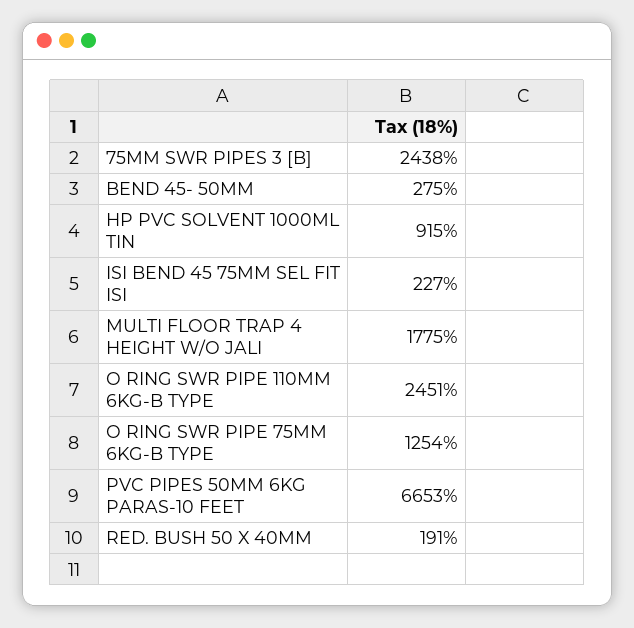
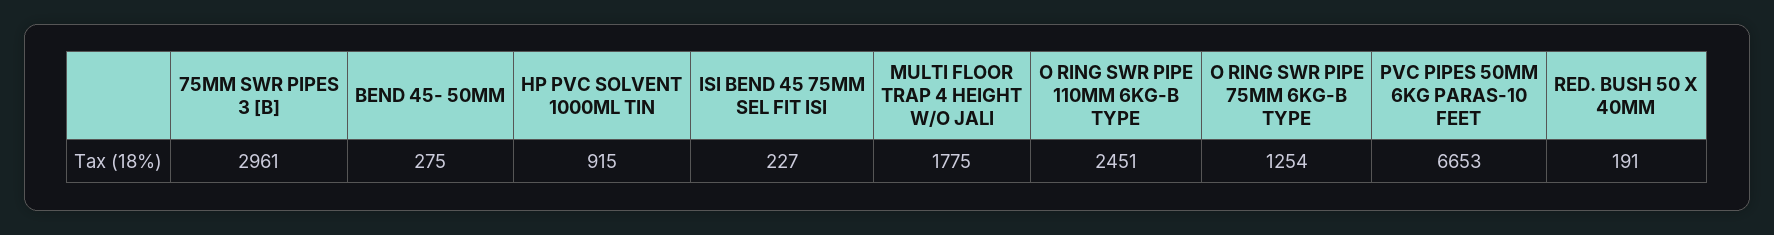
75MM SWR PIPES 3 [B]: 2438 -> 2961

